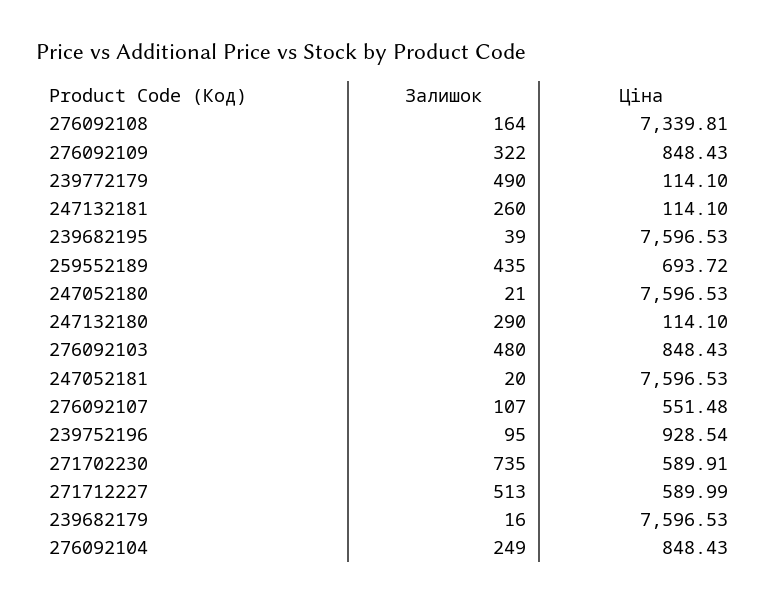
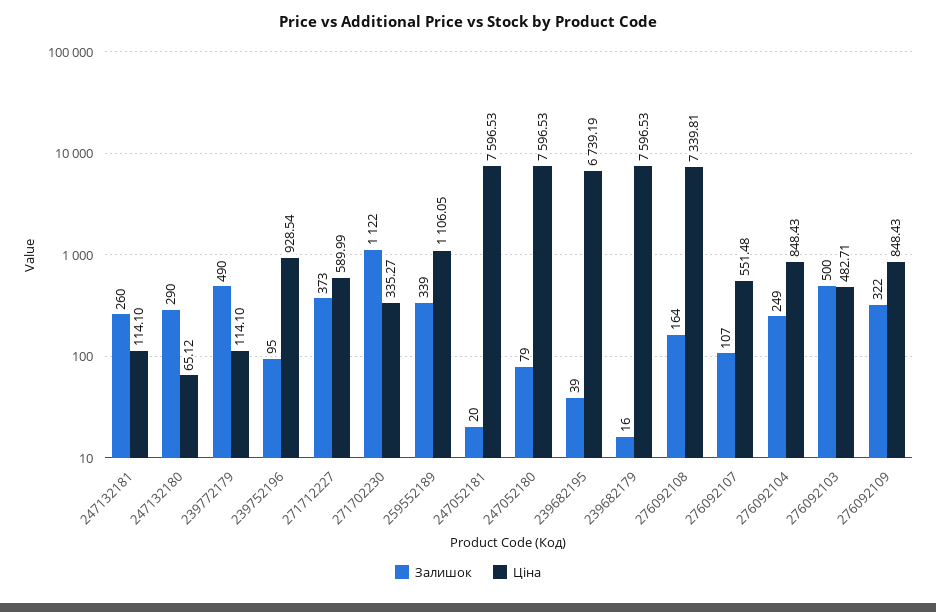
Ціна, 239682195: 7596.53 -> 6739.19
Залишок, 259552189: 435 -> 339
Ціна, 259552189: 693.72 -> 1106.05
Залишок, 247052180: 21 -> 79
Ціна, 247132180: 114.1 -> 65.12
Залишок, 276092103: 480 -> 500
Ціна, 276092103: 848.43 -> 482.71
Залишок, 271702230: 735 -> 1122
Ціна, 271702230: 589.91 -> 335.27
Залишок, 271712227: 513 -> 373

